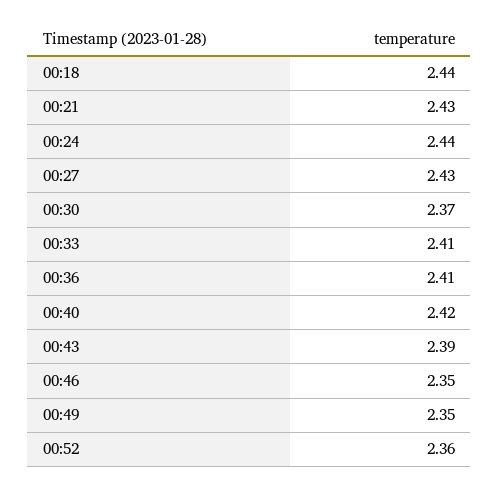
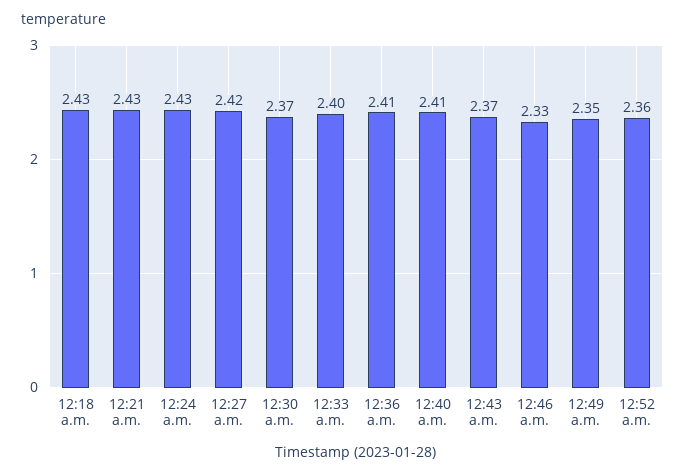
00:18: 2.44 -> 2.43
00:24: 2.44 -> 2.43
00:27: 2.43 -> 2.42
00:33: 2.41 -> 2.4
00:40: 2.42 -> 2.41
00:43: 2.39 -> 2.37
00:46: 2.35 -> 2.33

